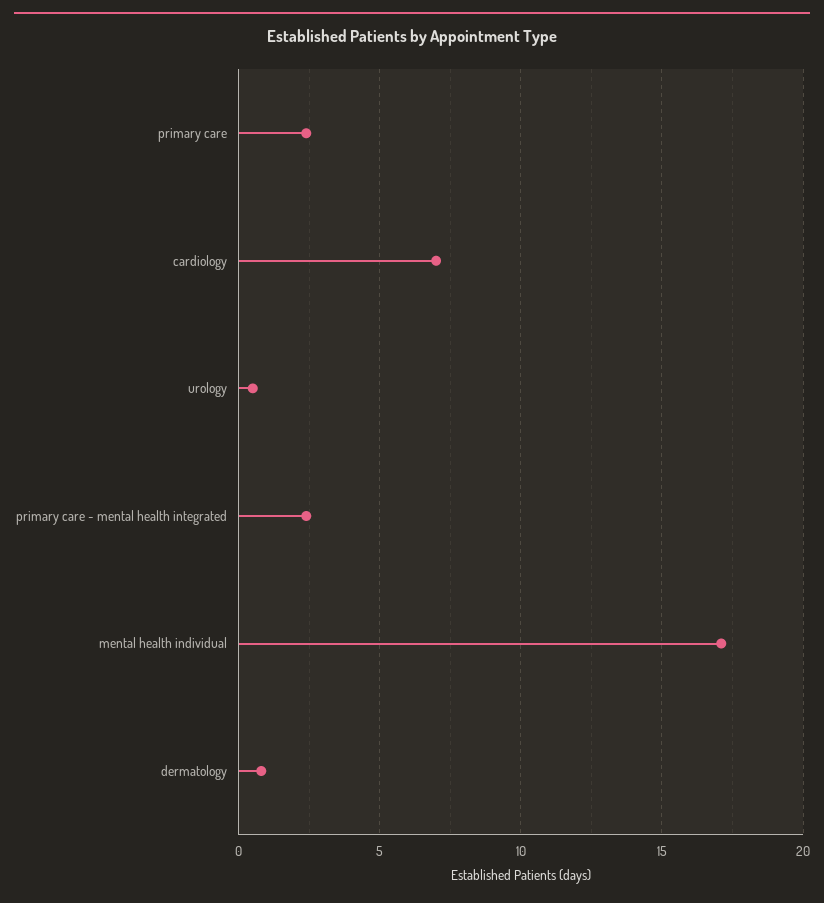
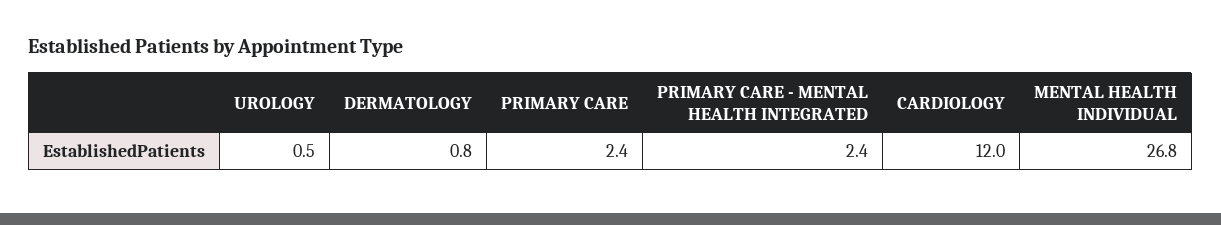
cardiology: 7 -> 12
mental health individual: 17 -> 26.8

